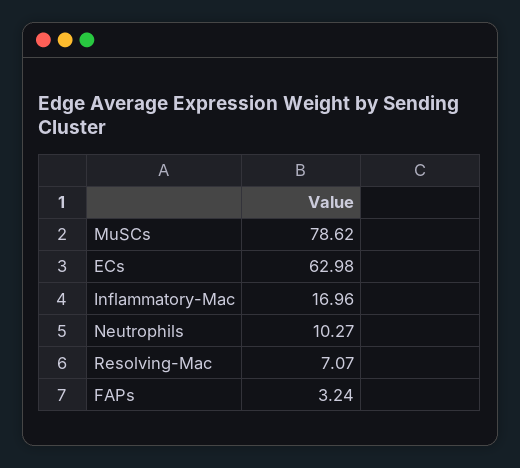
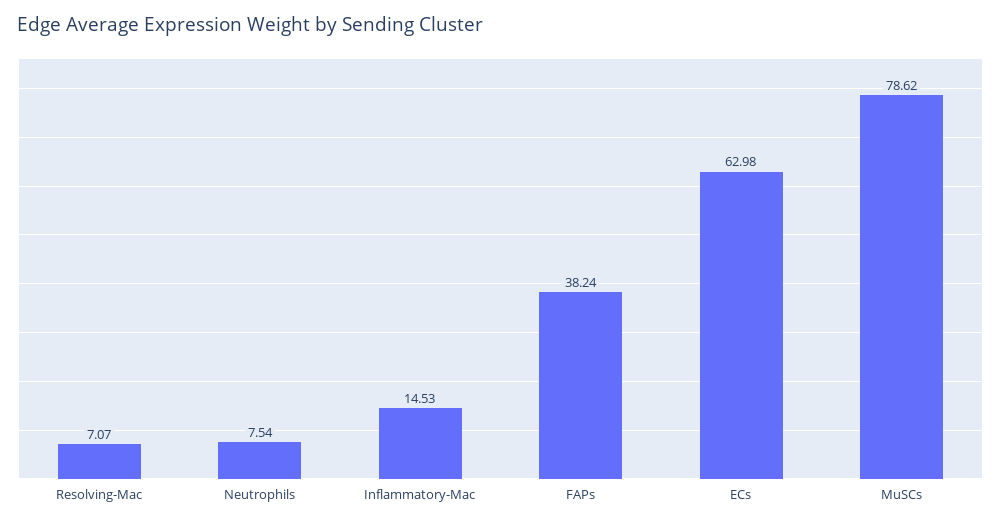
Inflammatory-Mac: 16.96 -> 14.53
Neutrophils: 10.27 -> 7.54
FAPs: 3.24 -> 38.24

